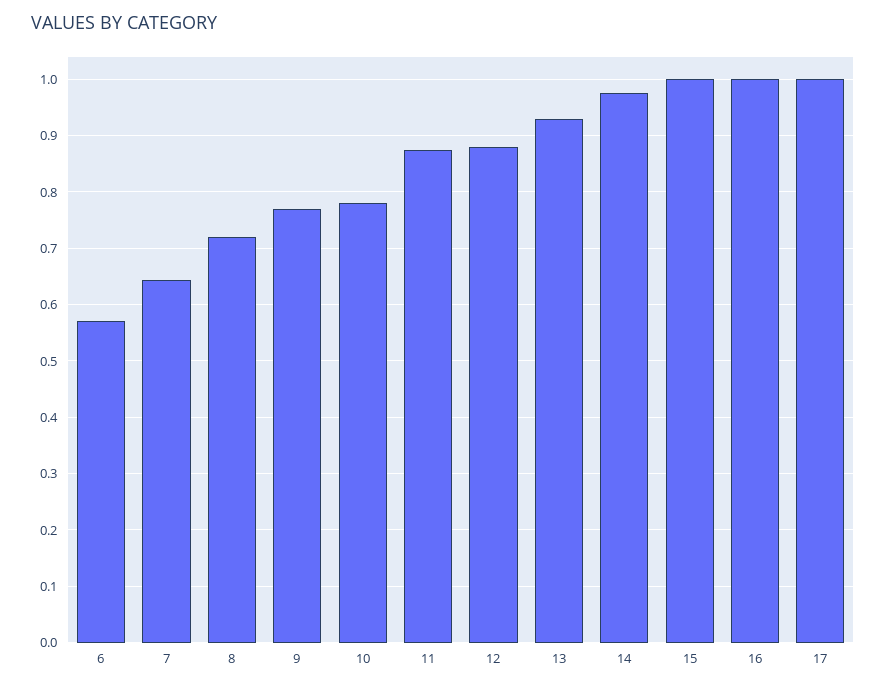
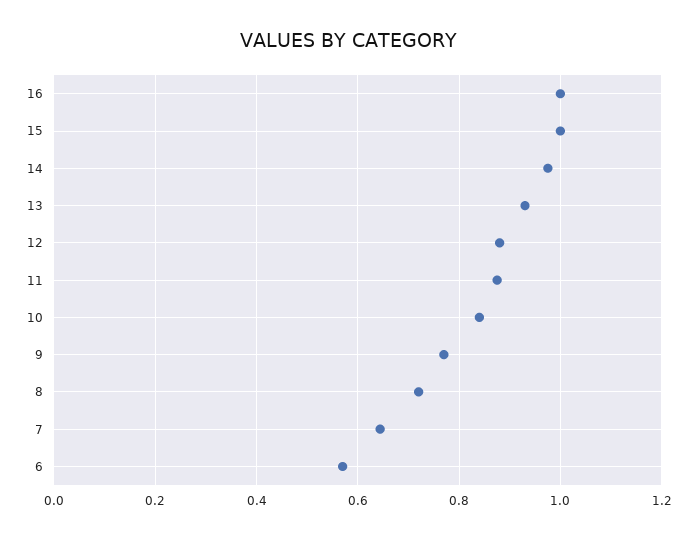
10: 0.78 -> 0.84
17: 1 -> none

